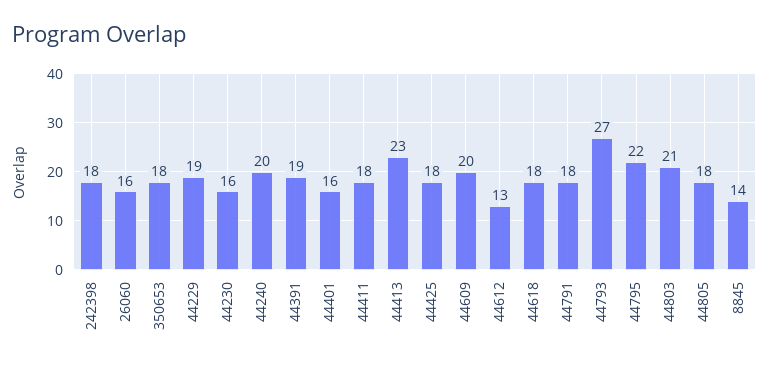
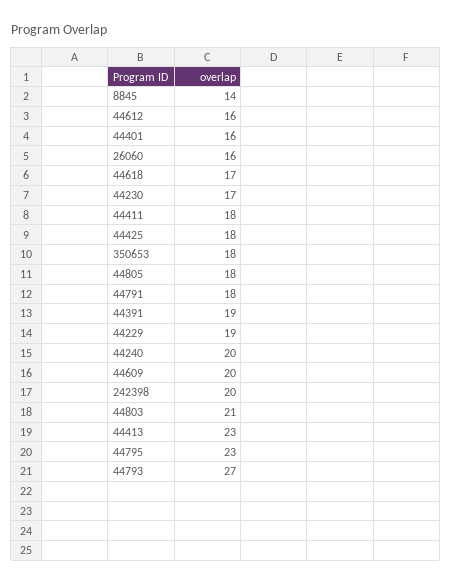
242398: 18 -> 20
44230: 16 -> 17
44612: 13 -> 16
44618: 18 -> 17
44795: 22 -> 23

